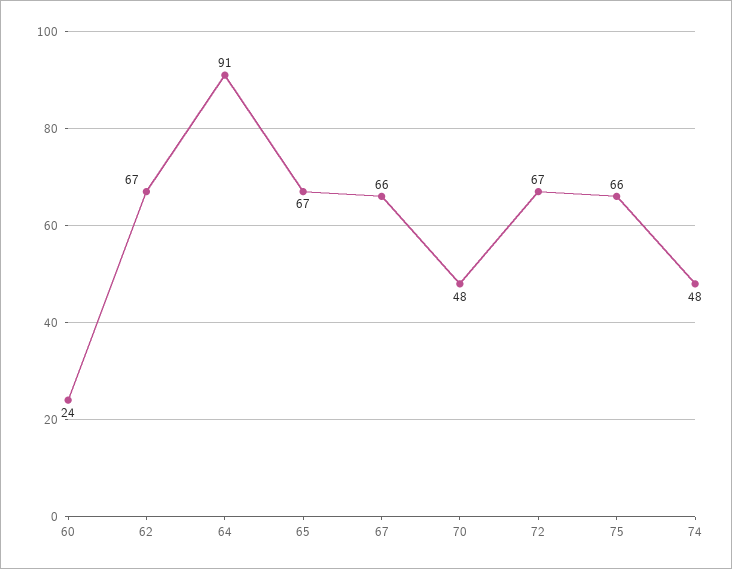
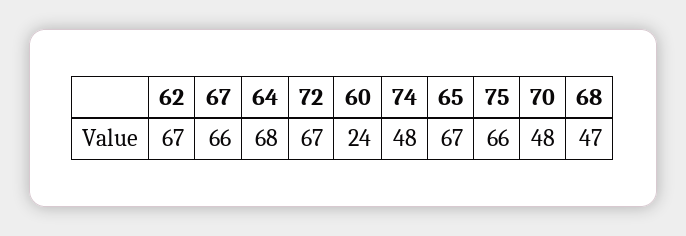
64: 91 -> 68
68: none -> 47

